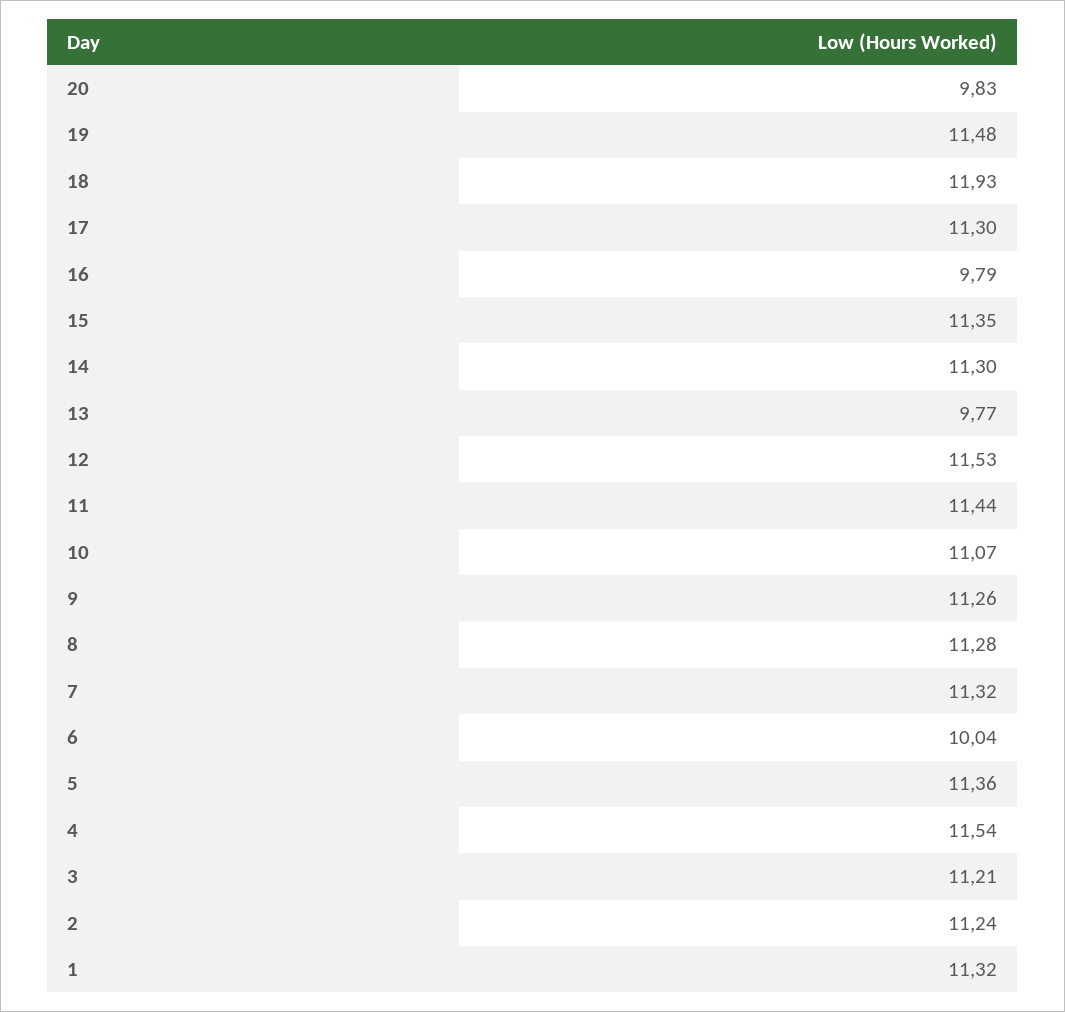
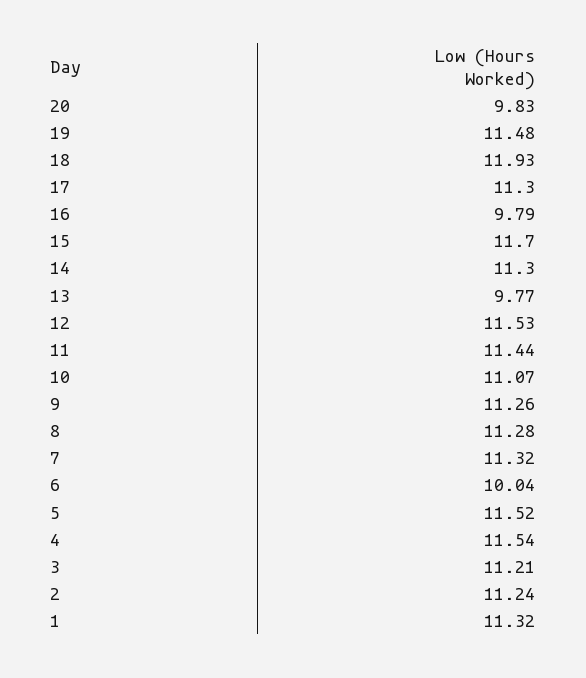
15: 11.35 -> 11.7
5: 11.36 -> 11.52

